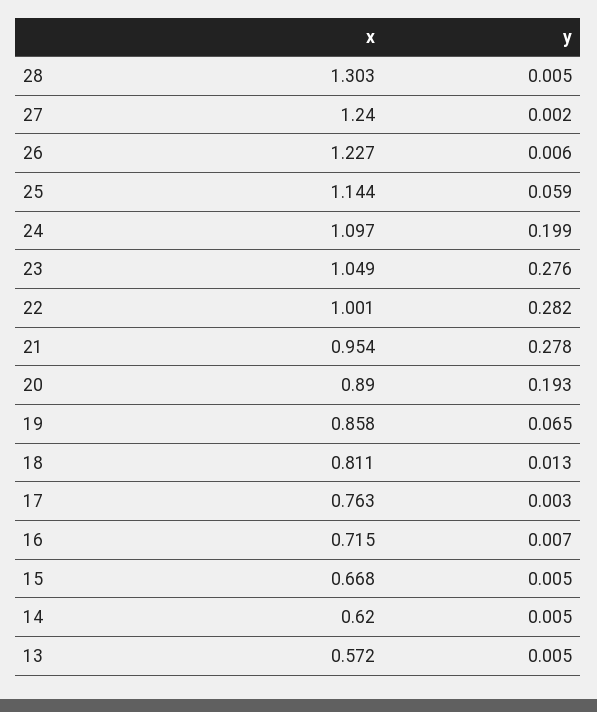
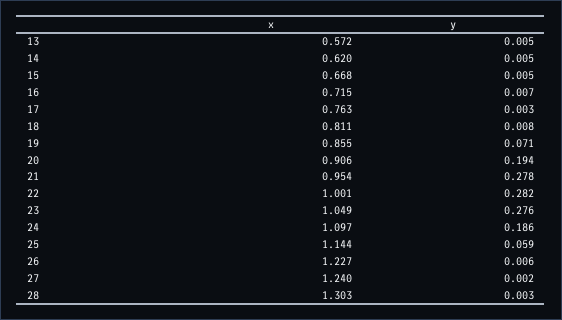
y, 28: 0.005 -> 0.003
y, 24: 0.199 -> 0.186
x, 20: 0.89 -> 0.906
y, 20: 0.193 -> 0.194
x, 19: 0.858 -> 0.855
y, 19: 0.065 -> 0.071
y, 18: 0.013 -> 0.008

